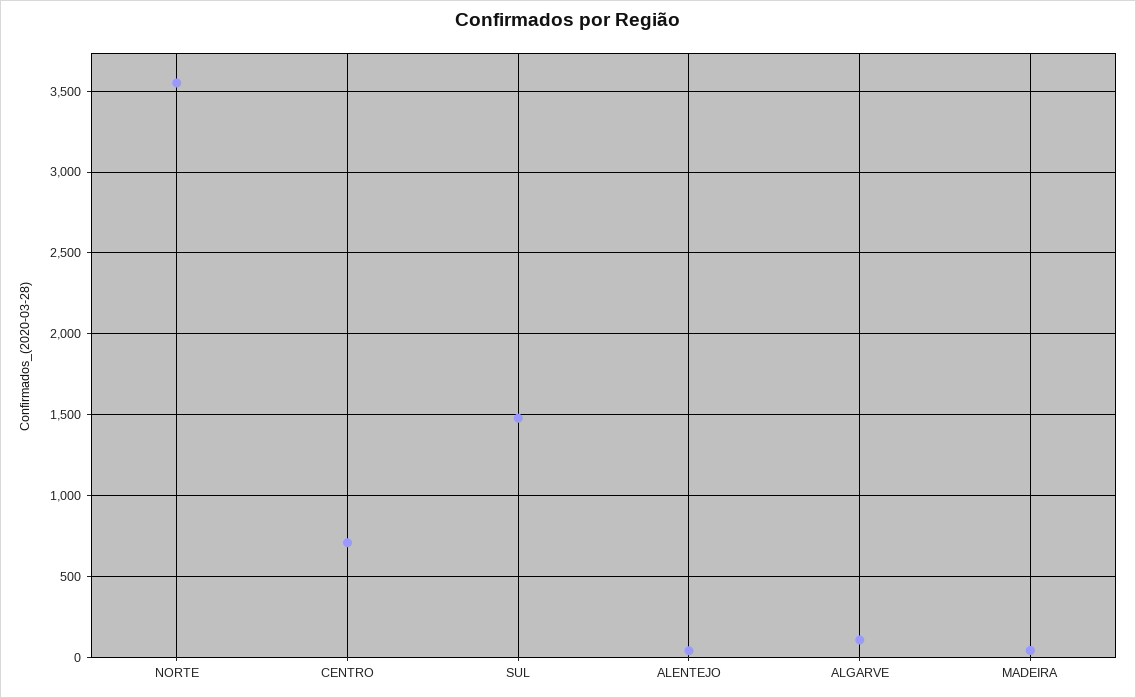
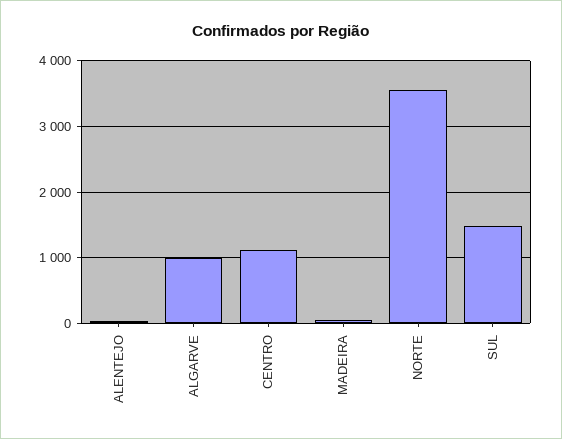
CENTRO: 700 -> 1100
ALGARVE: 100 -> 1000

